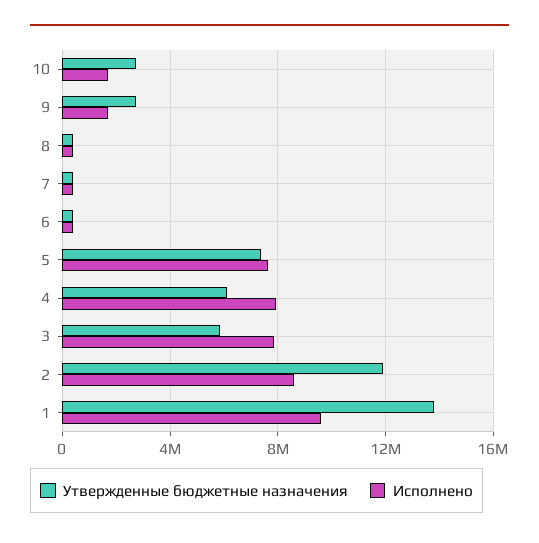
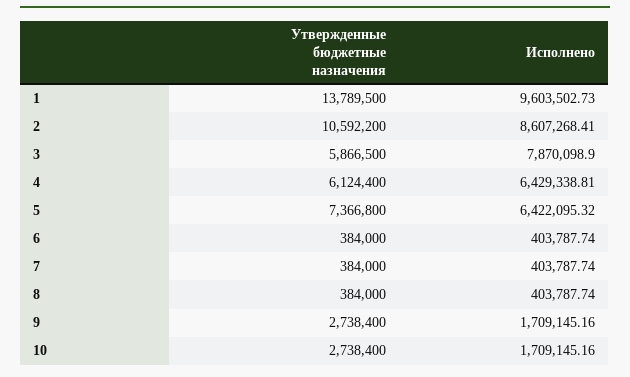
Исполнено, 5: 7500000 -> 6422095.32
Исполнено, 4: 8000000 -> 6429338.81
Утвержденные бюджетные назначения, 2: 12000000 -> 10592200

